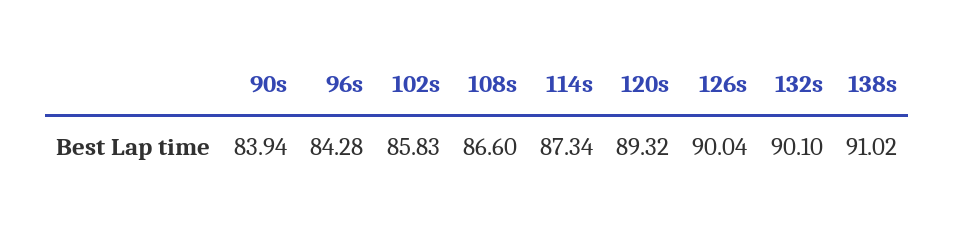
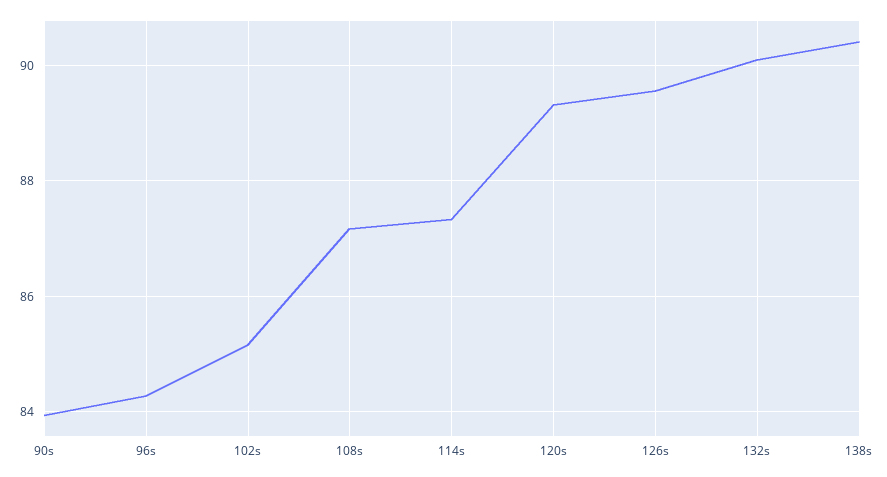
102s: 85.83 -> 85.2
108s: 86.6 -> 87.2
126s: 90.04 -> 89.6
138s: 91.02 -> 90.4

